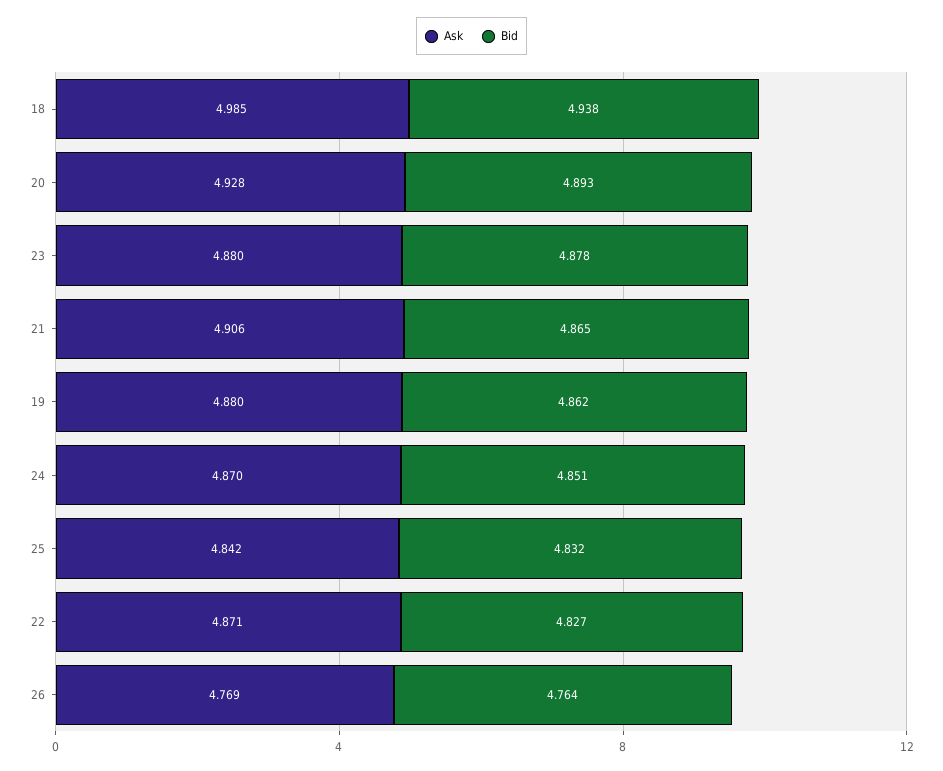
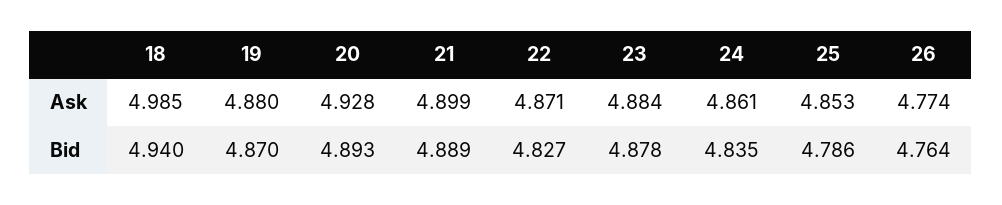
Bid, 18: 4.938 -> 4.94
Ask, 23: 4.88 -> 4.884
Ask, 21: 4.906 -> 4.899
Bid, 21: 4.865 -> 4.889
Bid, 19: 4.862 -> 4.87
Ask, 24: 4.87 -> 4.861
Bid, 24: 4.851 -> 4.835
Ask, 25: 4.842 -> 4.853
Bid, 25: 4.832 -> 4.786
Ask, 26: 4.769 -> 4.774

